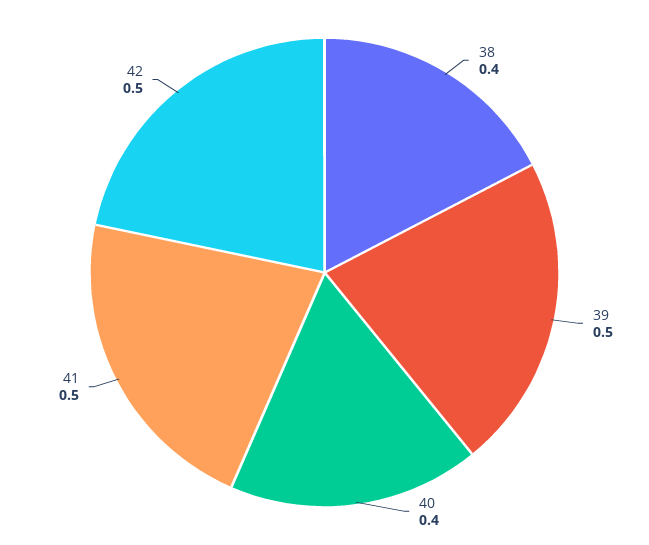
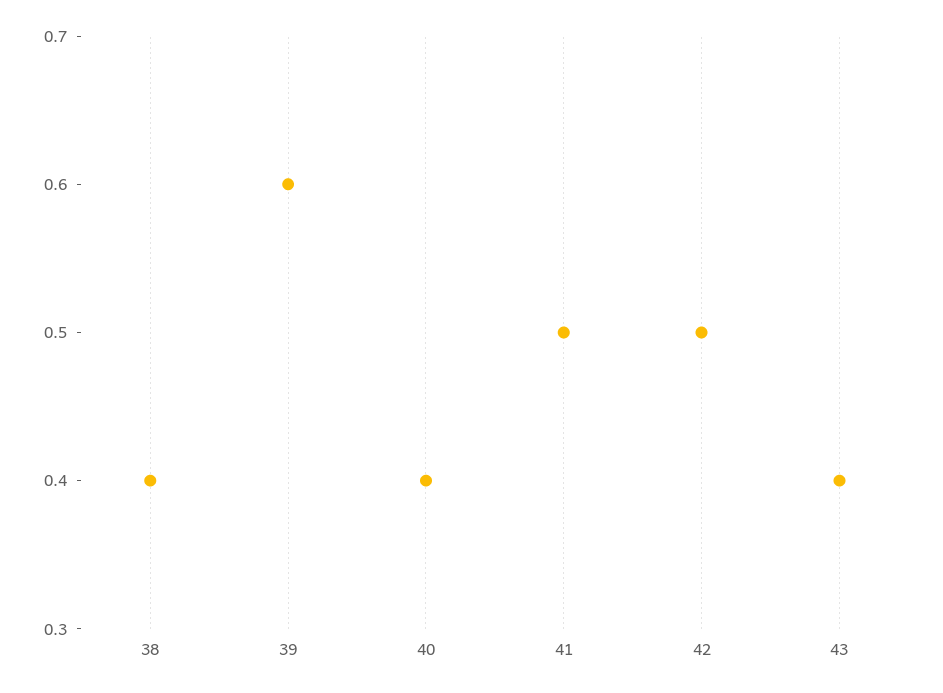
39: 0.5 -> 0.6
43: none -> 0.4

